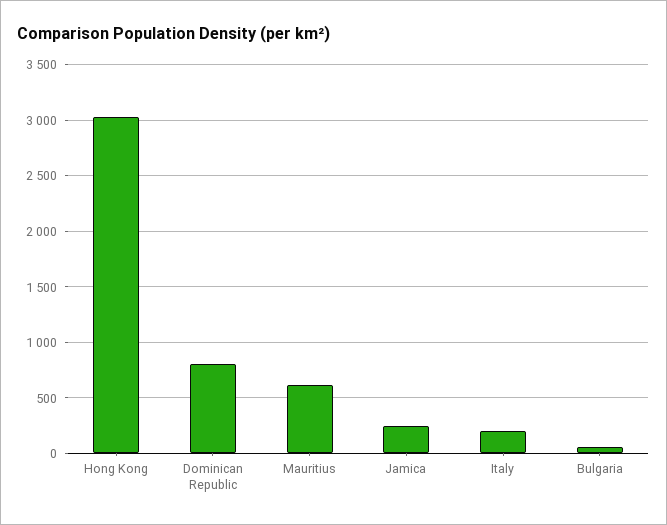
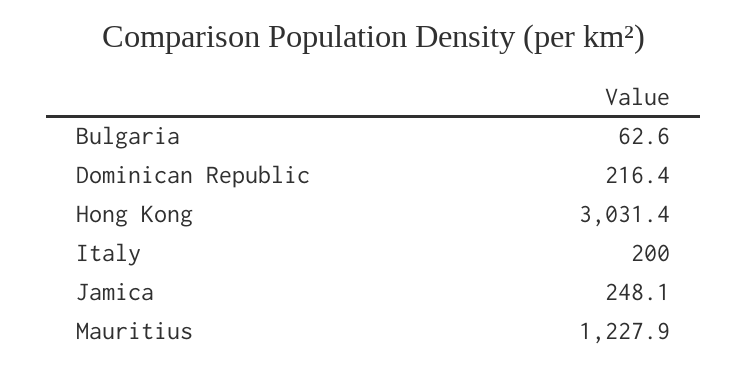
Dominican Republic: 800 -> 216.4
Mauritius: 600 -> 1227.9

